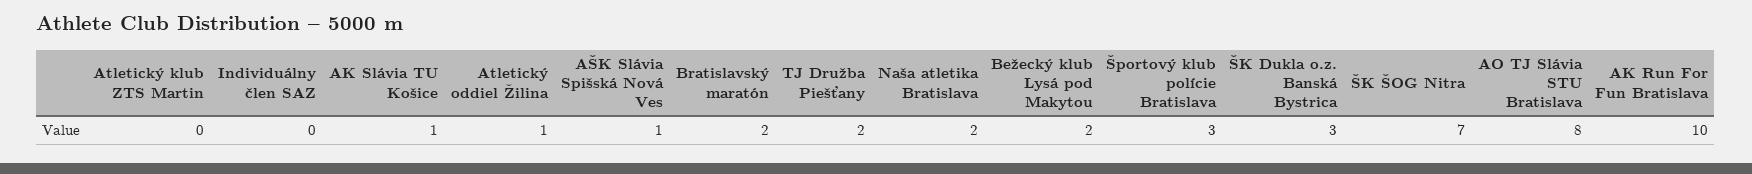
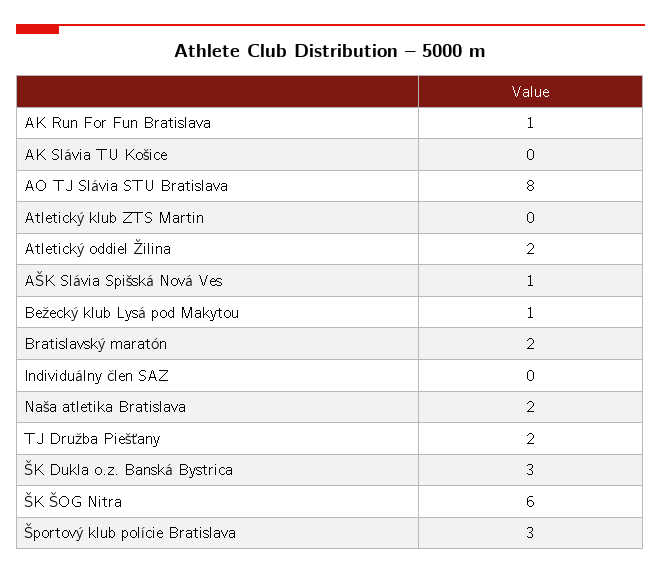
AK Slávia TU Košice: 1 -> 0
Atletický oddiel Žilina: 1 -> 2
Bežecký klub Lysá pod Makytou: 2 -> 1
ŠK ŠOG Nitra: 7 -> 6
AK Run For Fun Bratislava: 10 -> 1

